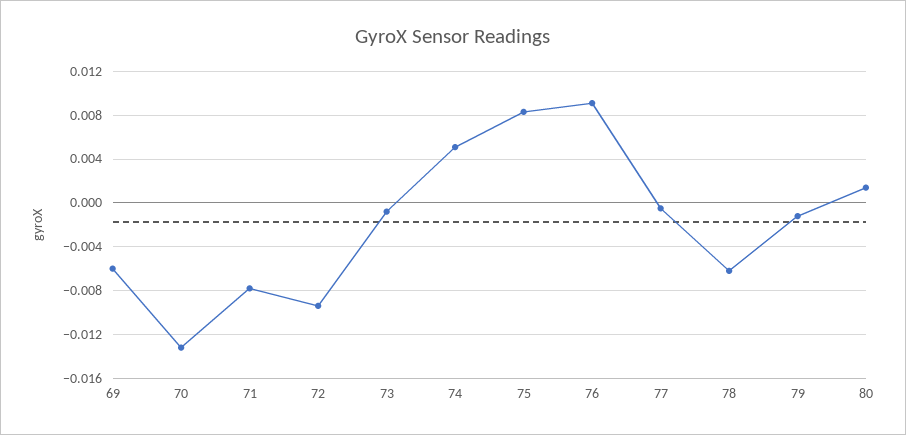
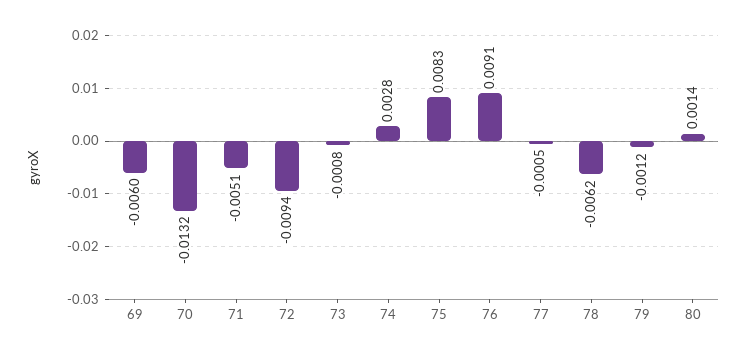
71: -0.008 -> -0.0051
74: 0.005 -> 0.0028

